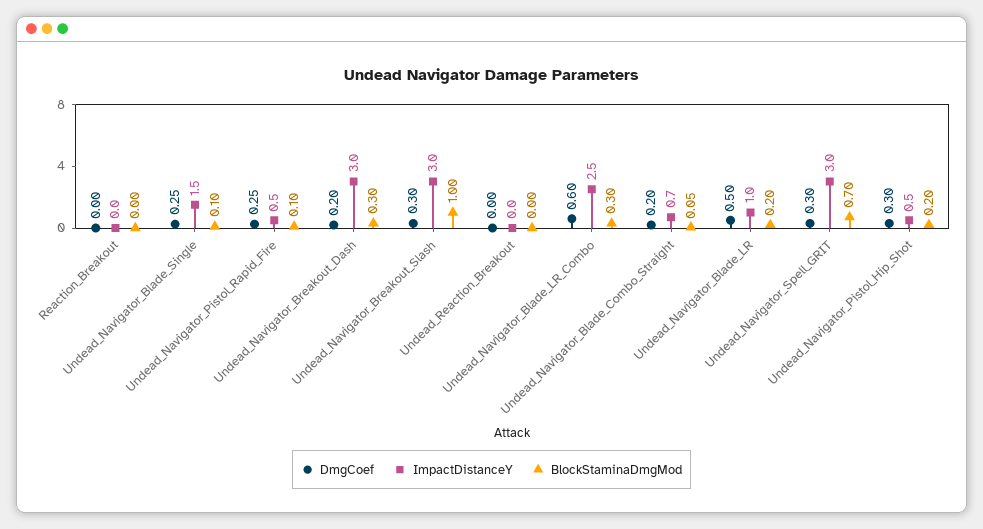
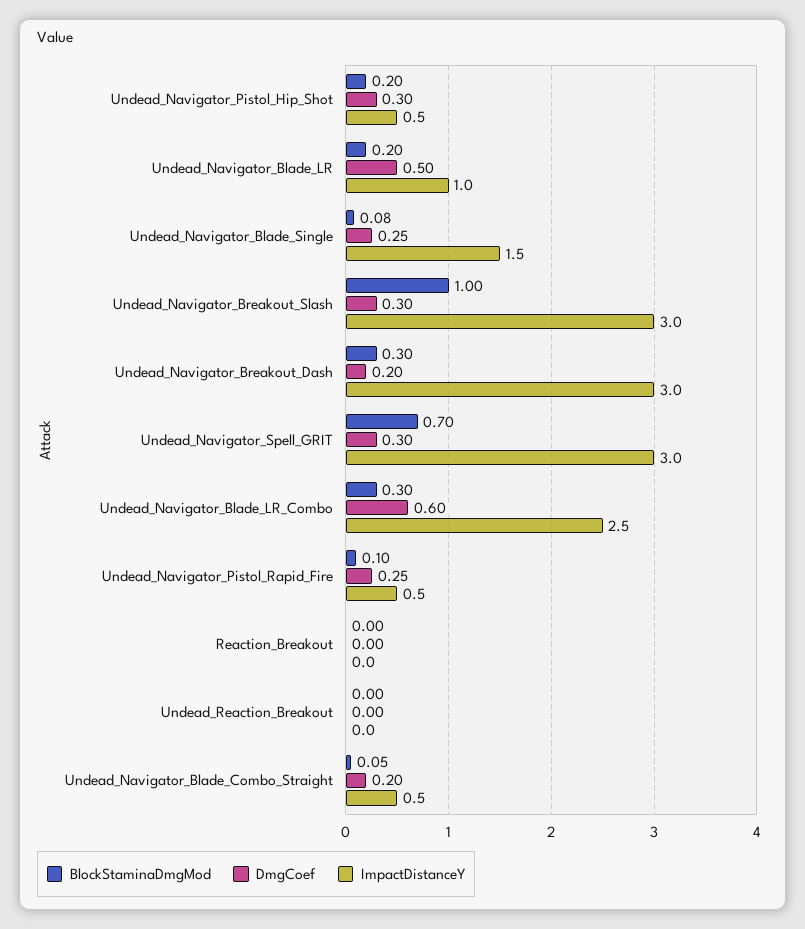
BlockStaminaDmgMod, Undead_Navigator_Blade_Single: 0.1 -> 0.08
ImpactDistanceY, Undead_Navigator_Blade_Combo_Straight: 0.7 -> 0.5

